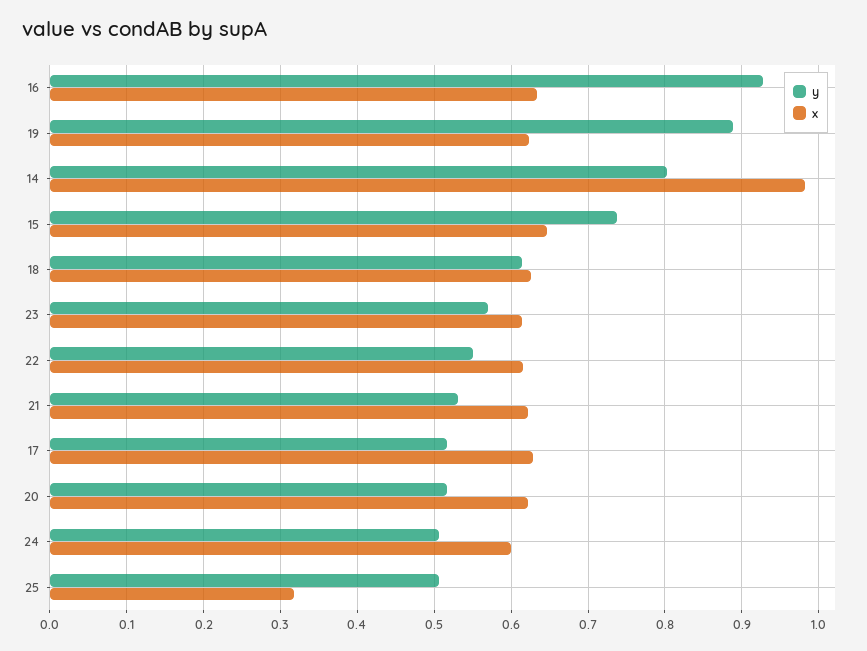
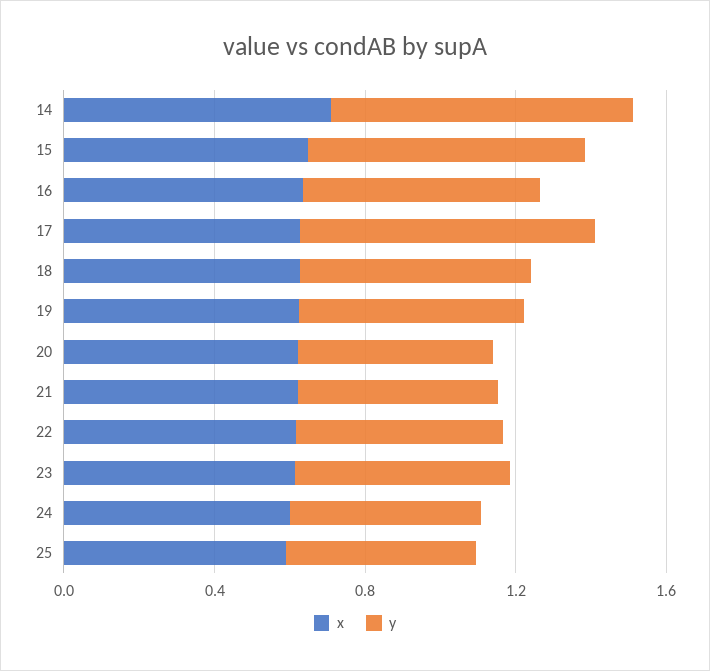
y, 16: 0.93 -> 0.6
y, 19: 0.89 -> 0.6
x, 14: 0.98 -> 0.7
y, 17: 0.52 -> 0.8
x, 25: 0.32 -> 0.6

